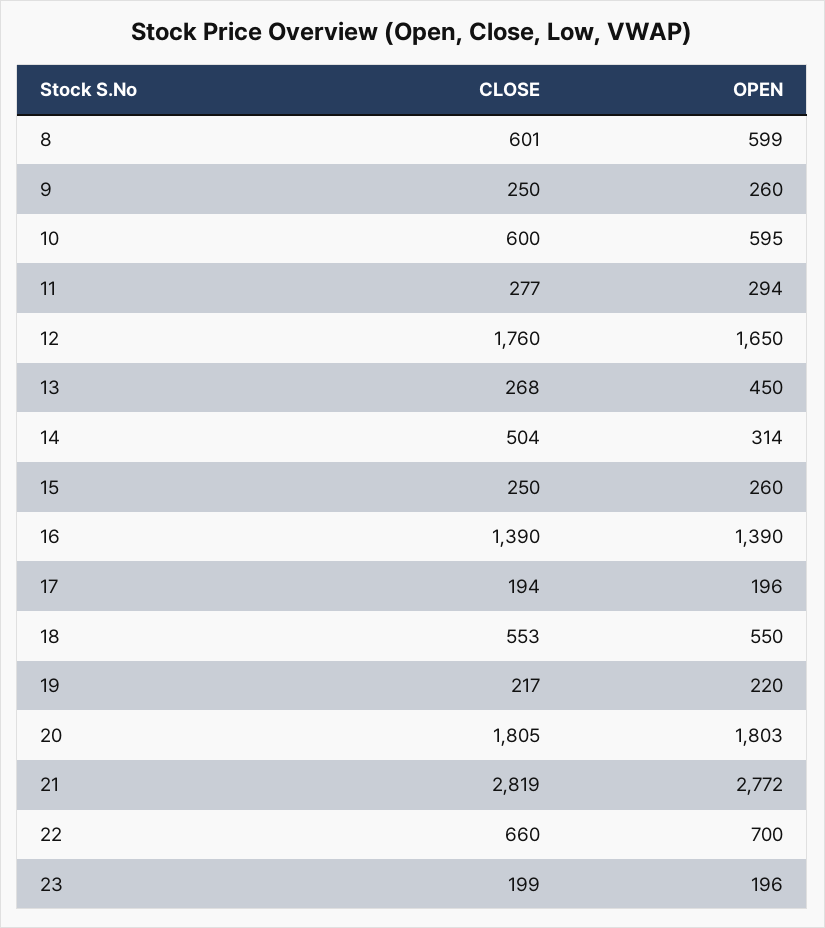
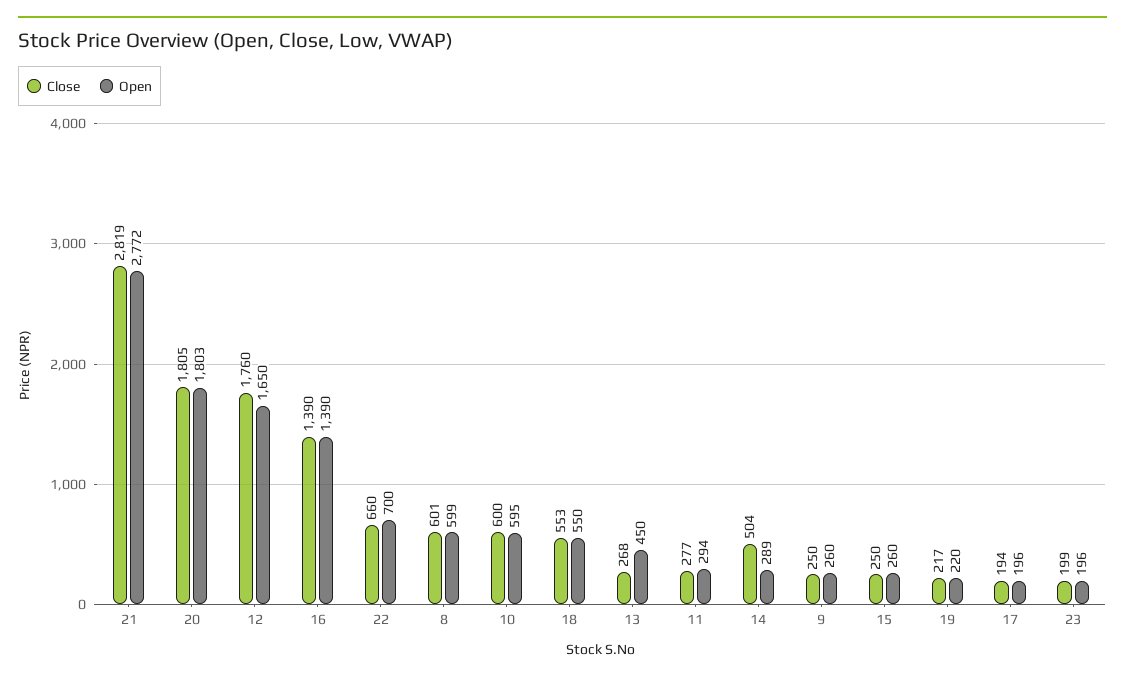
OPEN, 14: 314 -> 289

